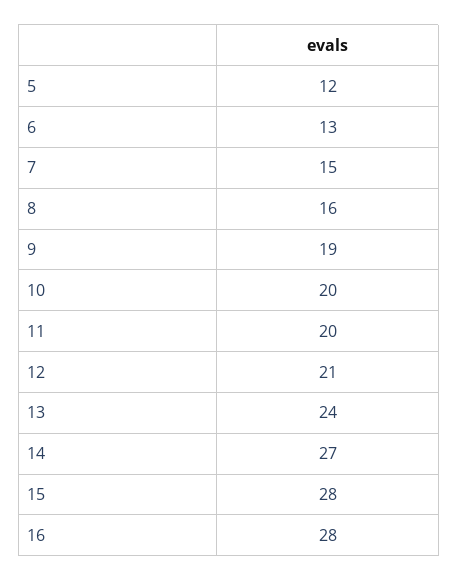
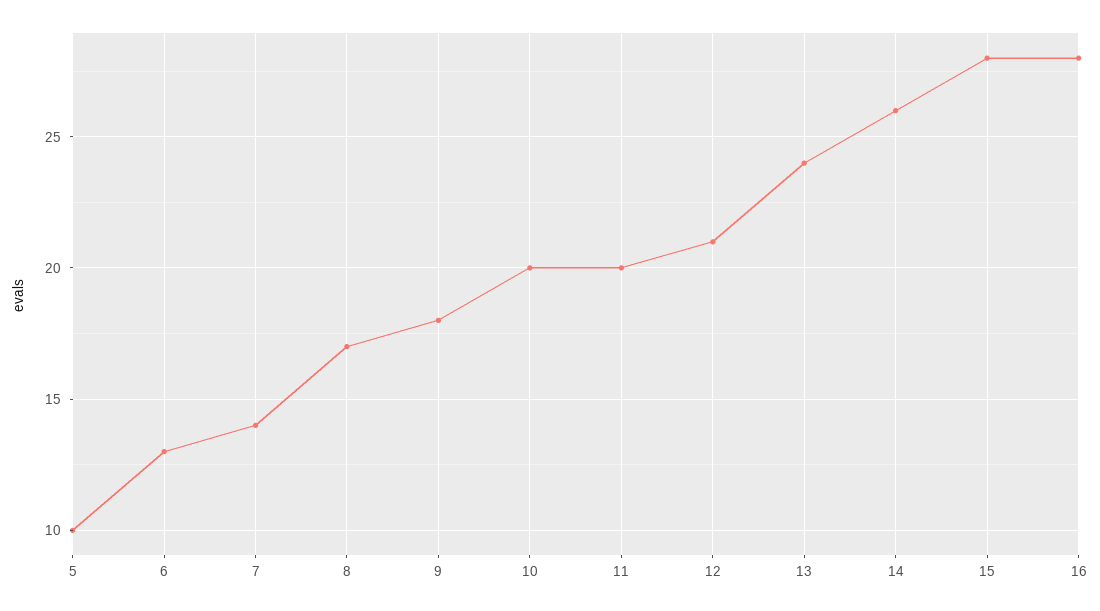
5: 12 -> 10
7: 15 -> 14
8: 16 -> 17
9: 19 -> 18
14: 27 -> 26

